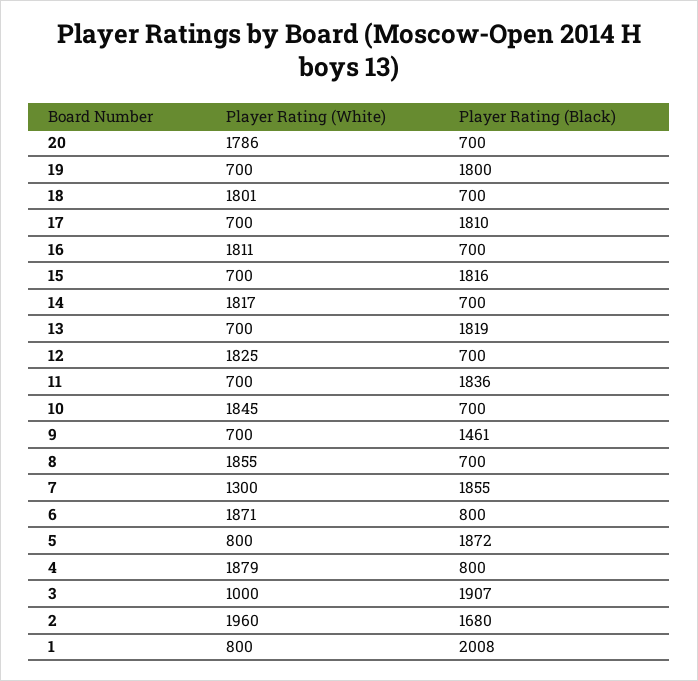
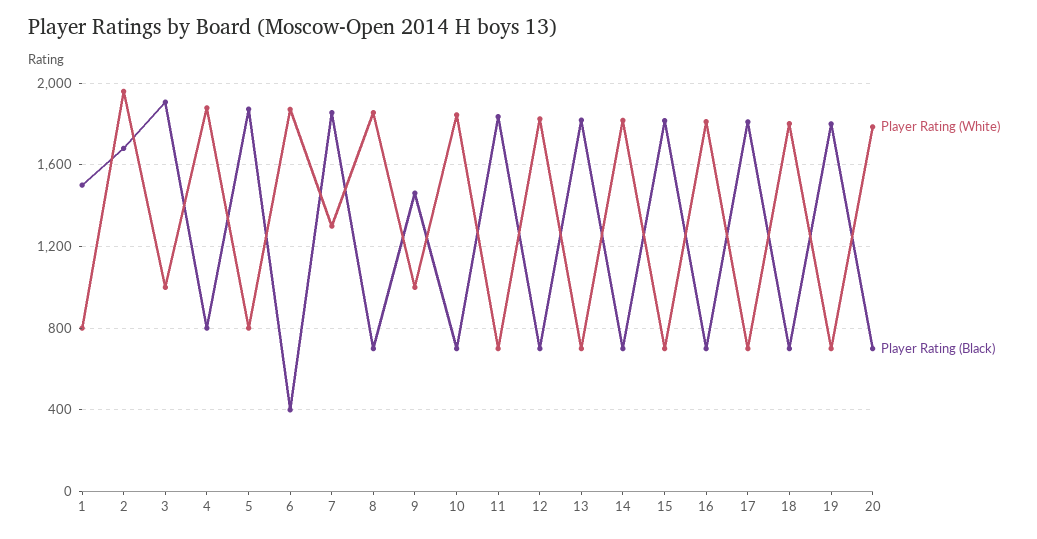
Player Rating (White), 9: 700 -> 1000
Player Rating (Black), 6: 800 -> 400
Player Rating (Black), 1: 2008 -> 1500

